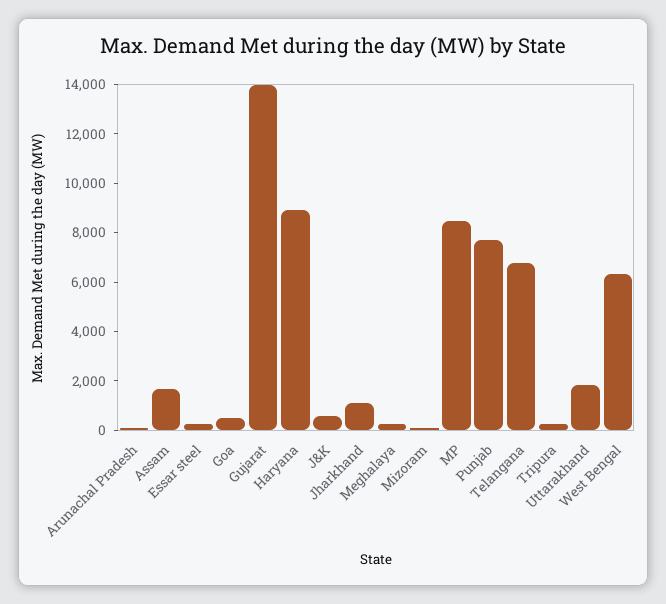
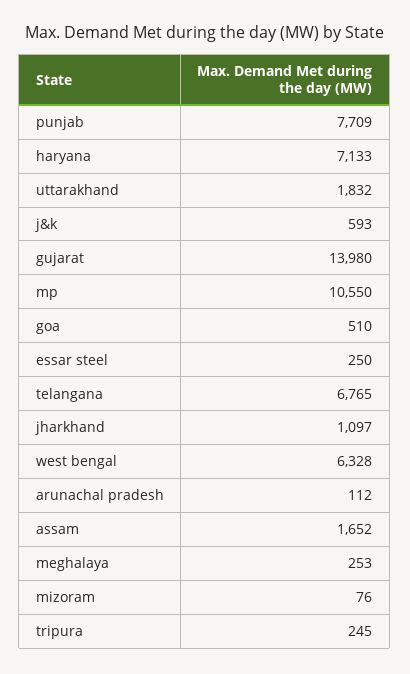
Haryana: 9000 -> 7133
MP: 8500 -> 10550

